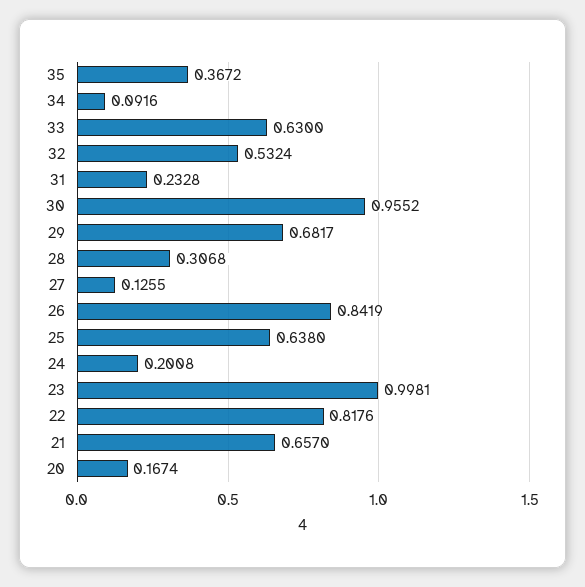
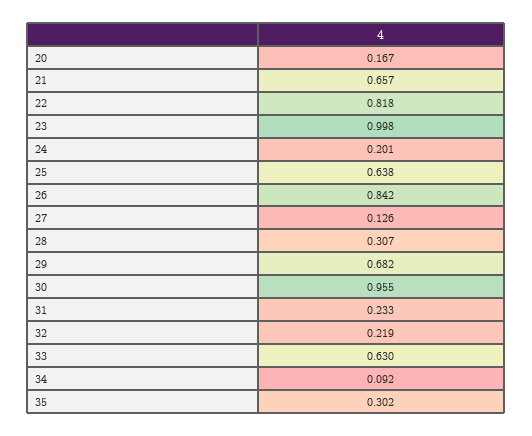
35: 0.3672 -> 0.302
32: 0.5324 -> 0.219

